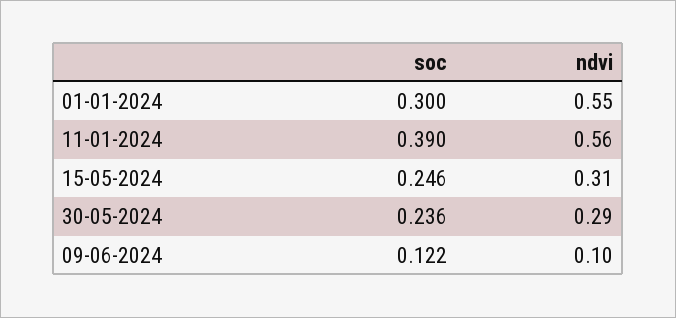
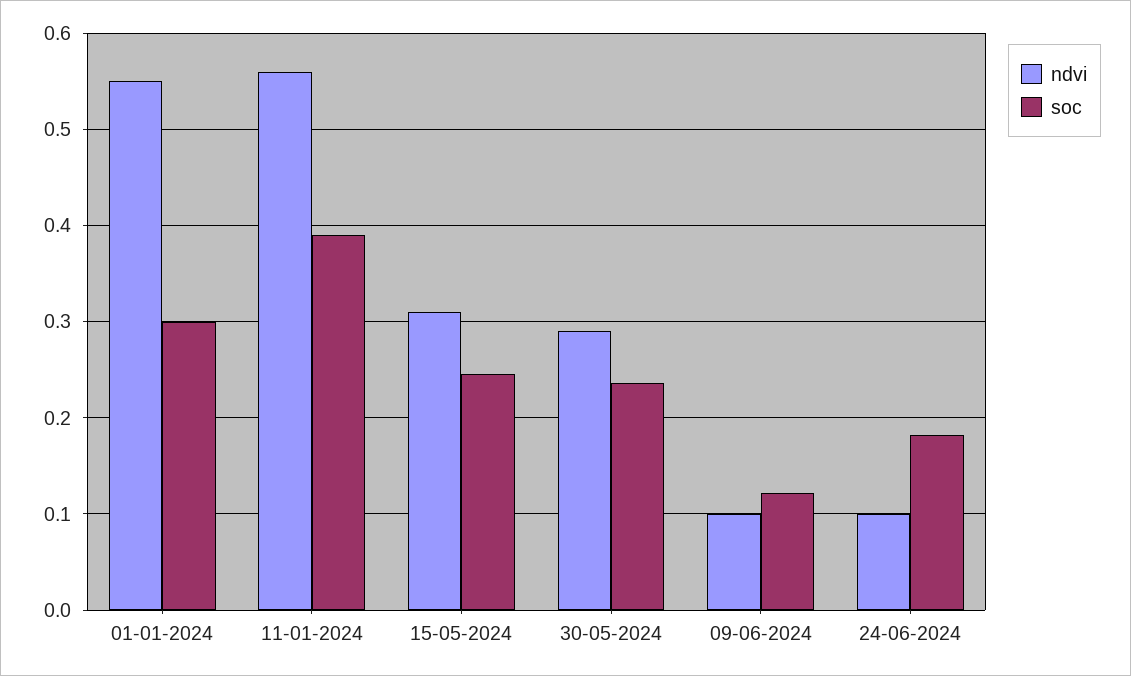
ndvi, 24-06-2024: none -> 0.1
soc, 24-06-2024: none -> 0.18

